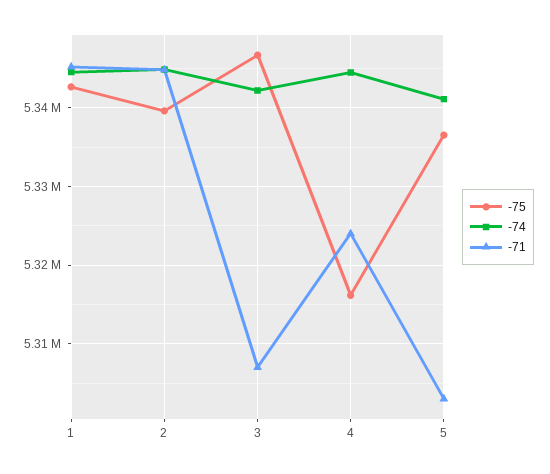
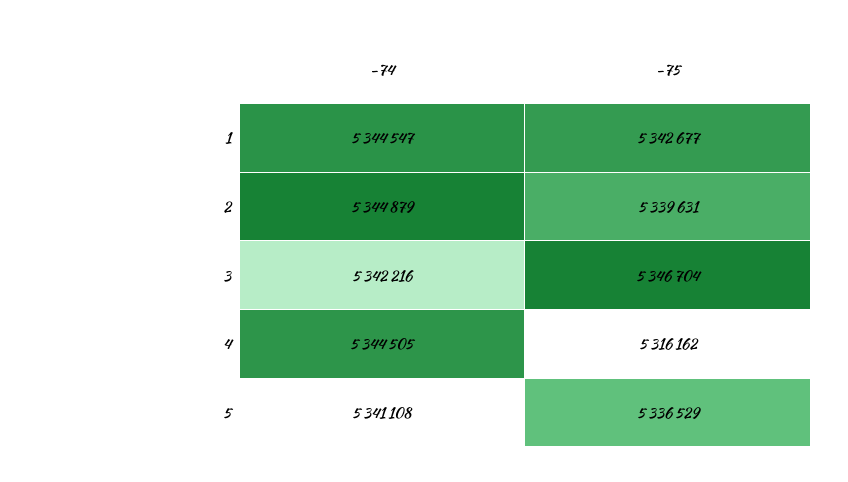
-71, 1: 5345000 -> none
-71, 2: 5345000 -> none
-71, 3: 5307000 -> none
-71, 4: 5324000 -> none
-71, 5: 5303000 -> none

